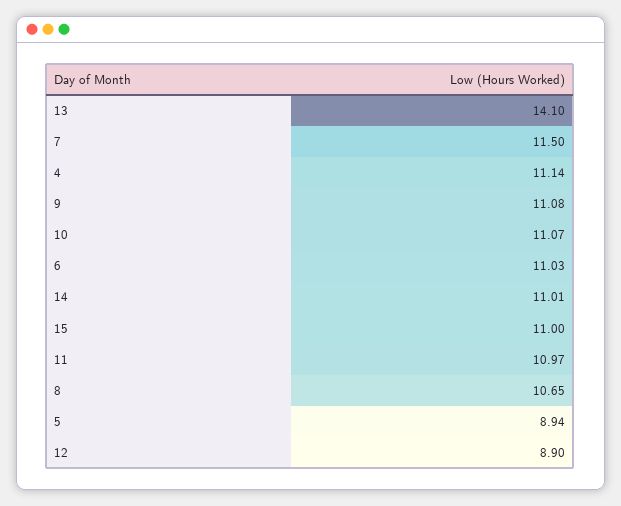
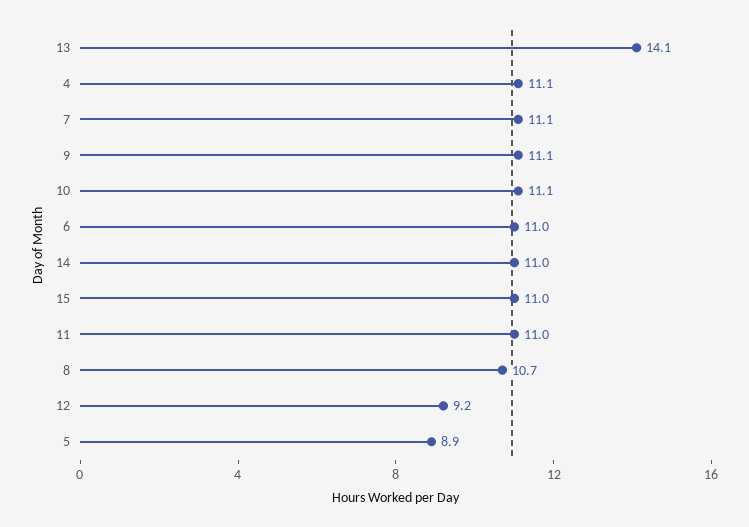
7: 11.5 -> 11.1
12: 8.9 -> 9.2

